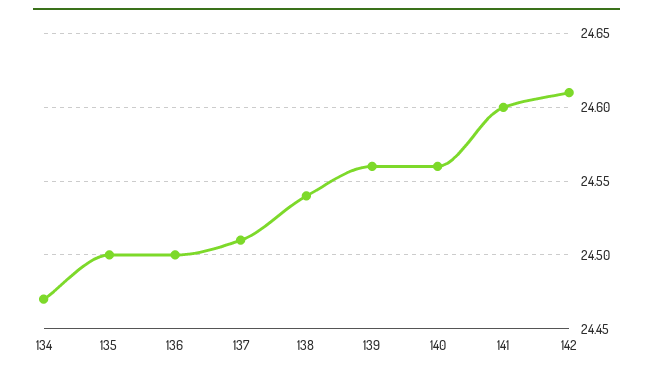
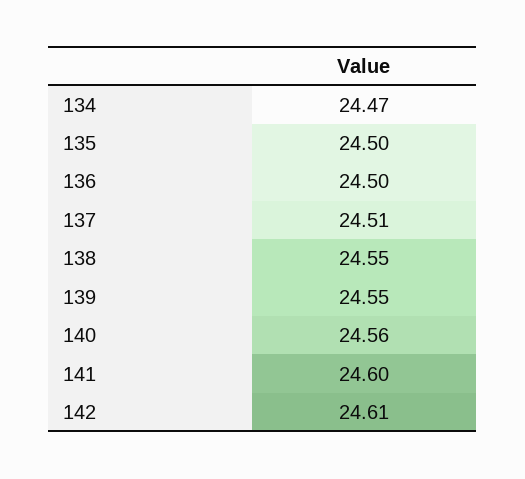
138: 24.54 -> 24.55
139: 24.56 -> 24.55

